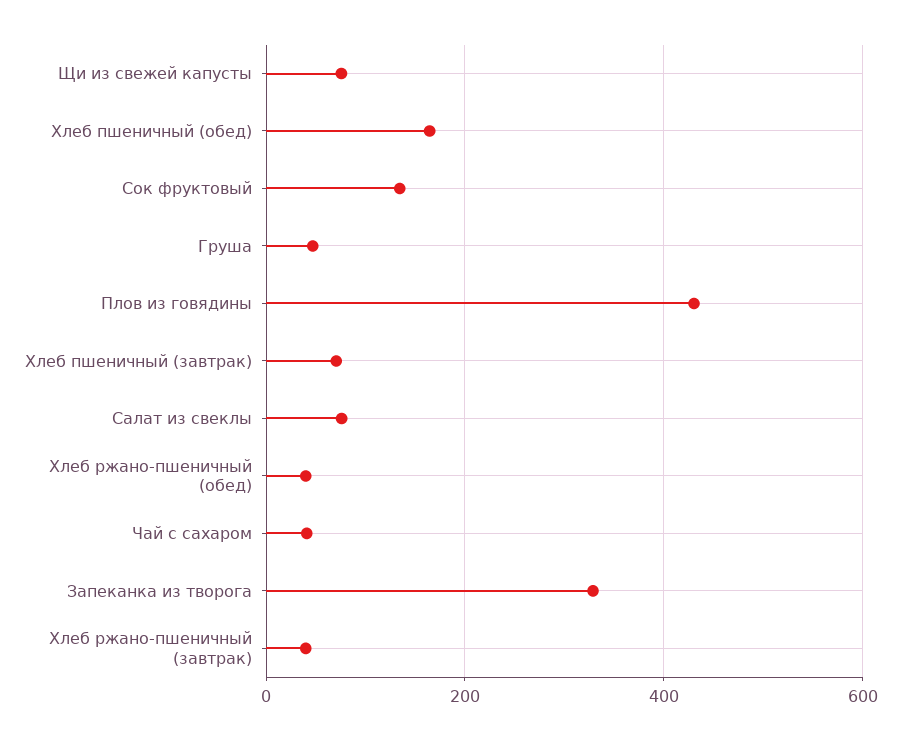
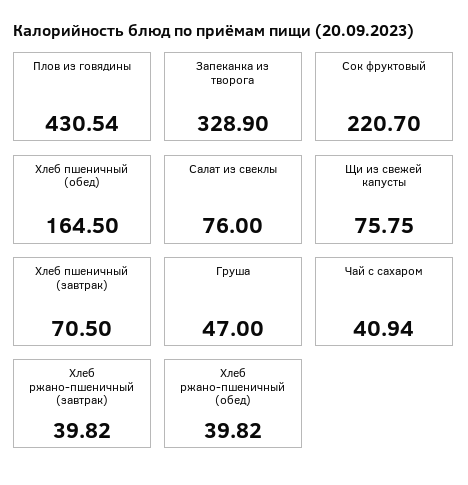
Сок фруктовый: 140 -> 220.7

